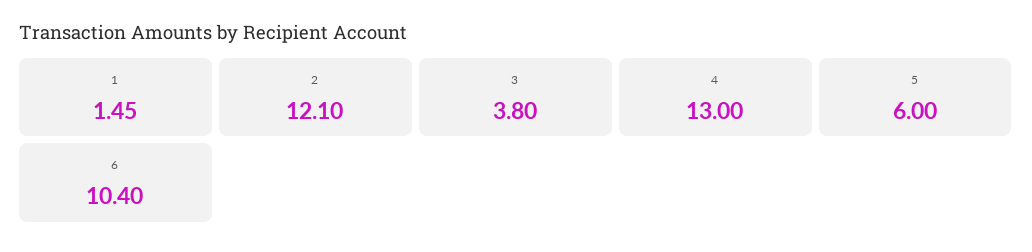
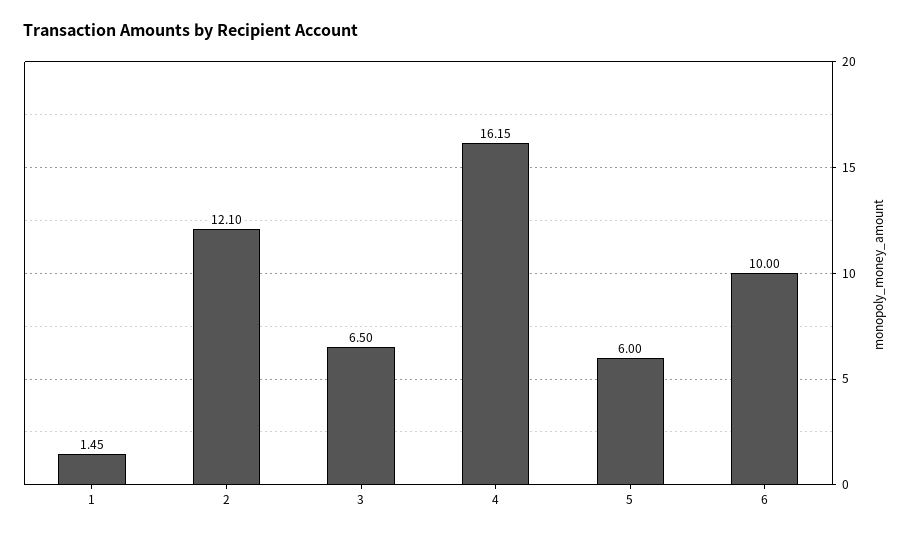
3: 3.8 -> 6.5
4: 13 -> 16.15
6: 10.4 -> 10

